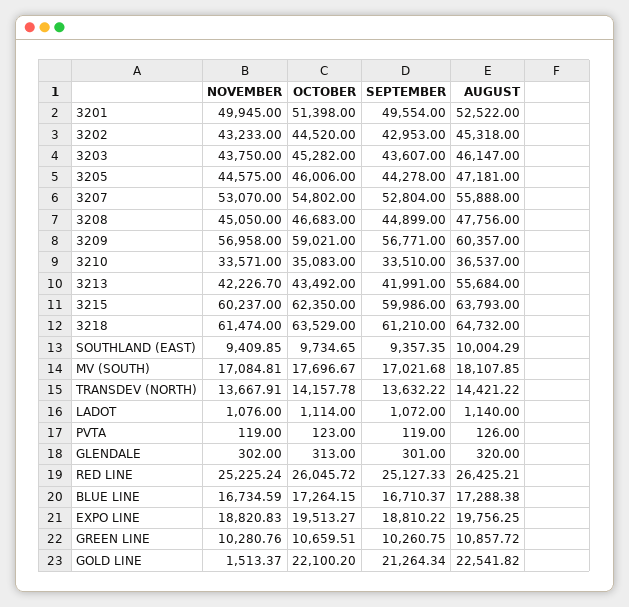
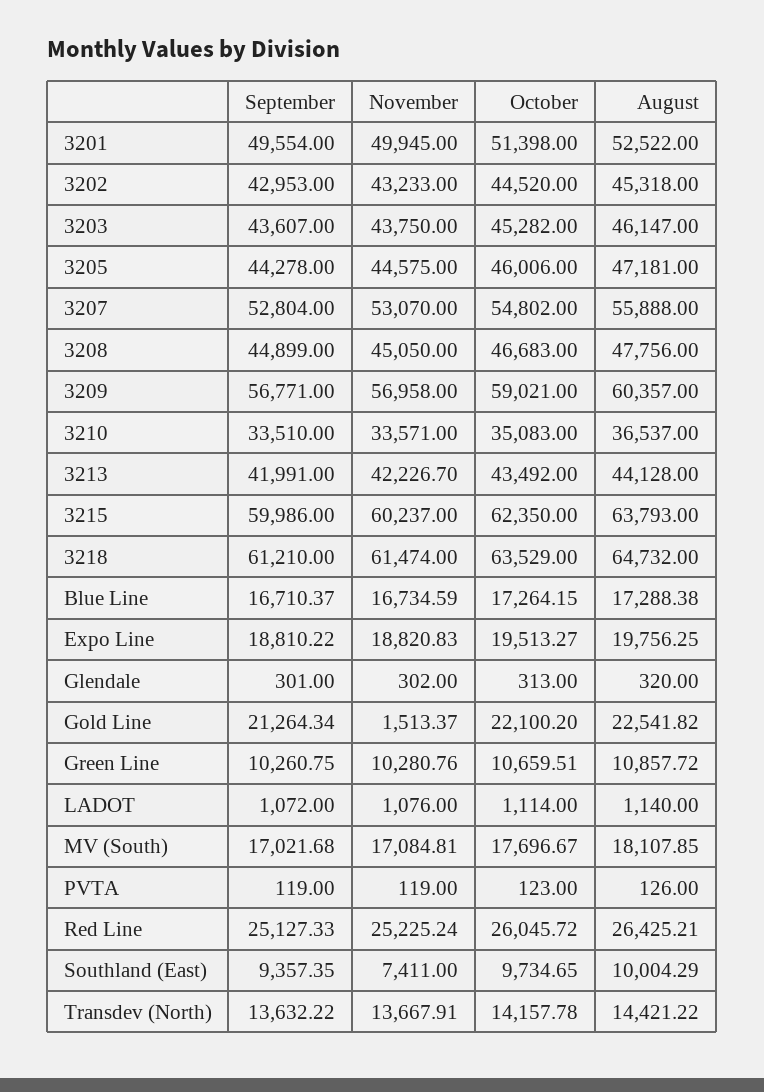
AUGUST, 3213: 55684 -> 44128
NOVEMBER, SOUTHLAND (EAST): 9409.85 -> 7411

